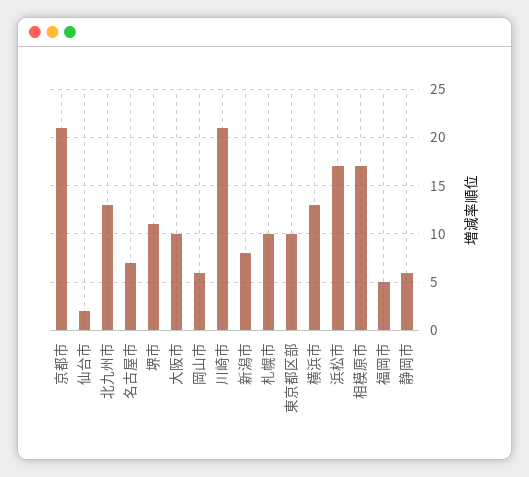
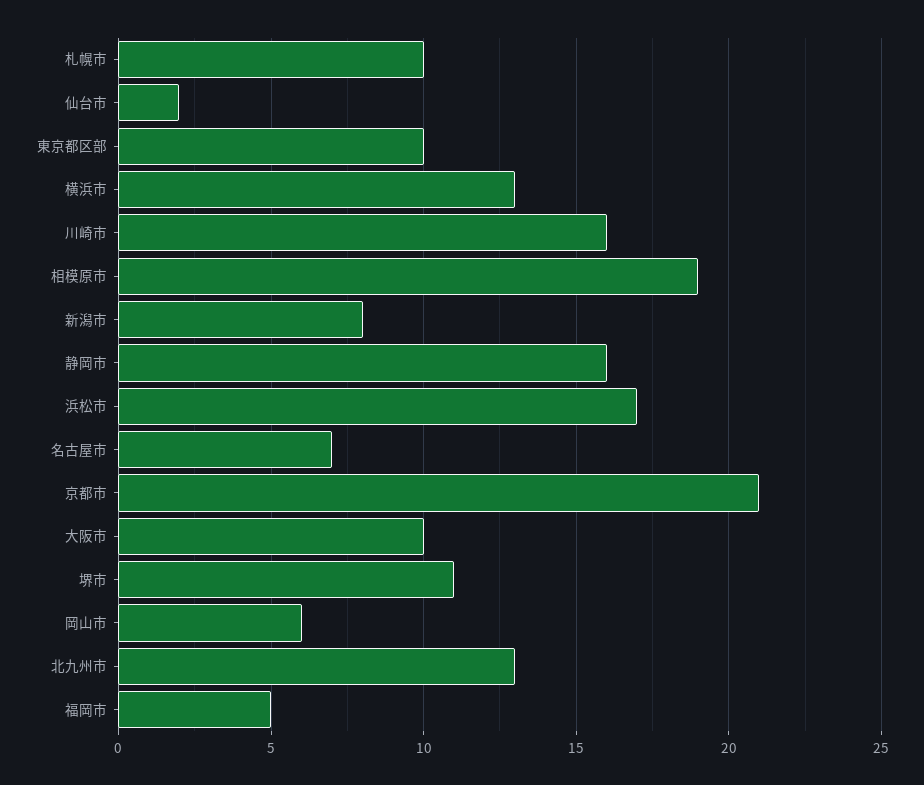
川崎市: 21 -> 16
相模原市: 17 -> 19
静岡市: 6 -> 16

